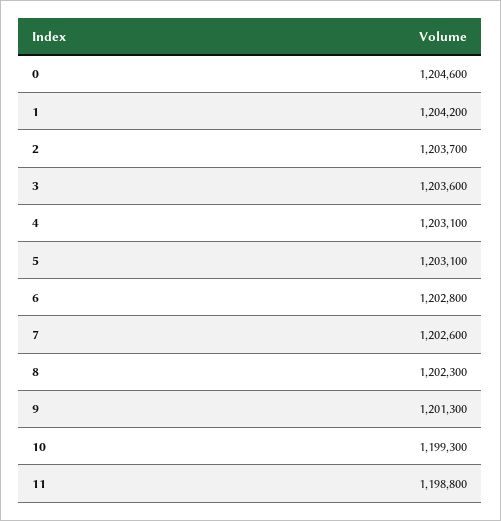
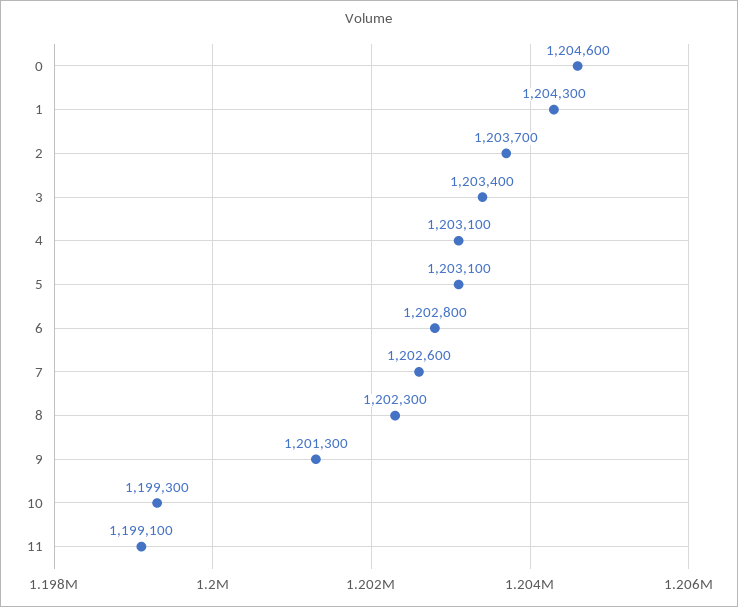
1: 1204200 -> 1204300
3: 1203600 -> 1203400
11: 1198800 -> 1199100

